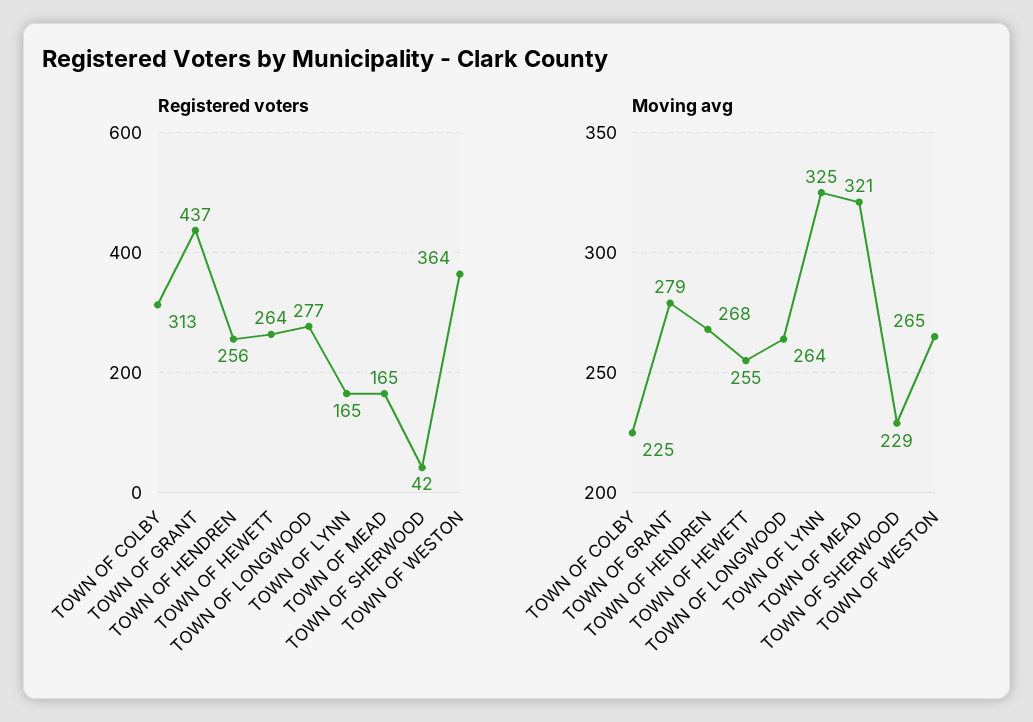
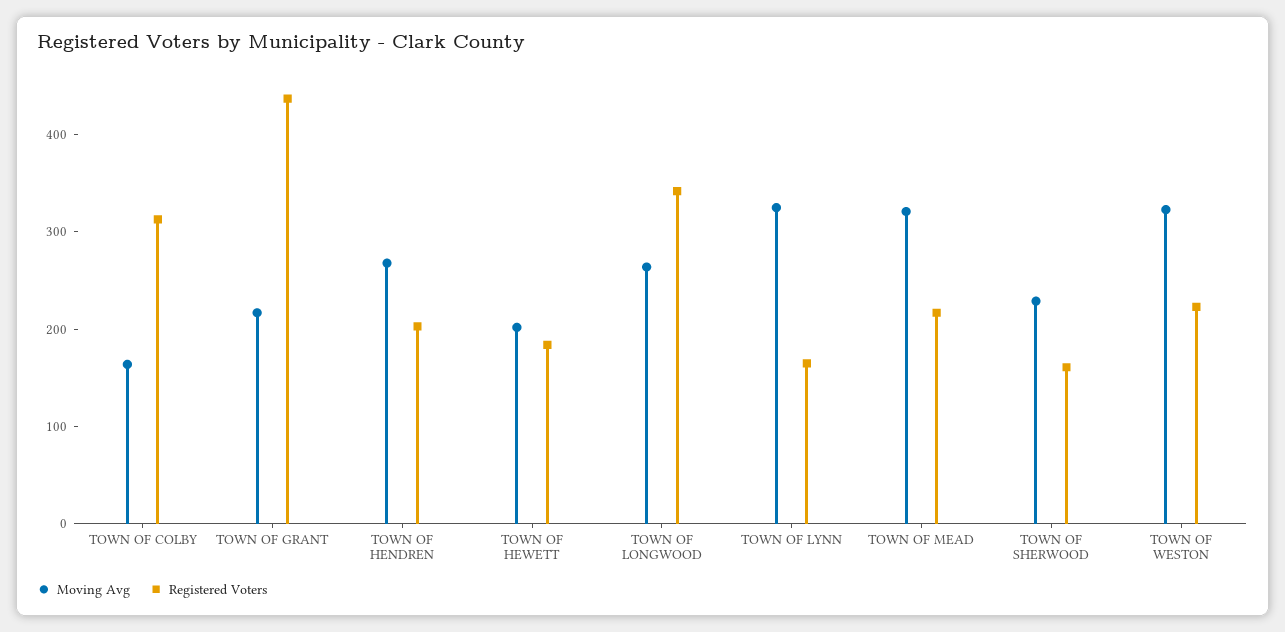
Registered voters, TOWN OF HENDREN: 256 -> 200
Registered voters, TOWN OF HEWETT: 264 -> 180
Registered voters, TOWN OF LONGWOOD: 277 -> 340
Registered voters, TOWN OF MEAD: 165 -> 220
Registered voters, TOWN OF SHERWOOD: 42 -> 160
Registered voters, TOWN OF WESTON: 364 -> 220
Moving avg, TOWN OF COLBY: 225 -> 160
Moving avg, TOWN OF GRANT: 279 -> 220
Moving avg, TOWN OF HEWETT: 255 -> 200
Moving avg, TOWN OF WESTON: 265 -> 320

